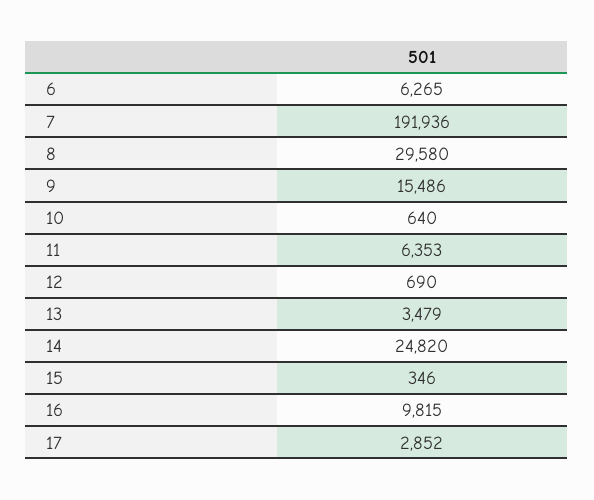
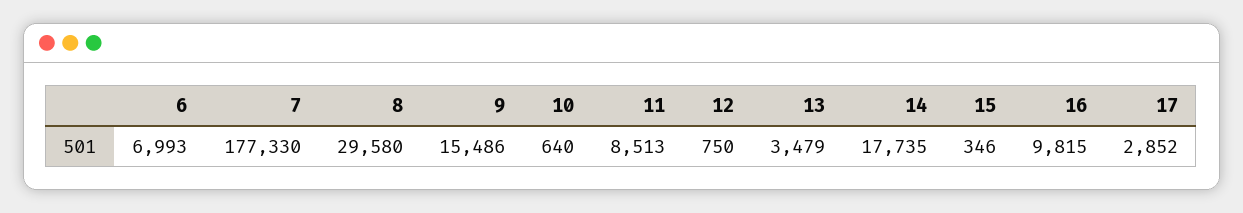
6: 6265 -> 6993
7: 191936 -> 177330
11: 6353 -> 8513
12: 690 -> 750
14: 24820 -> 17735

